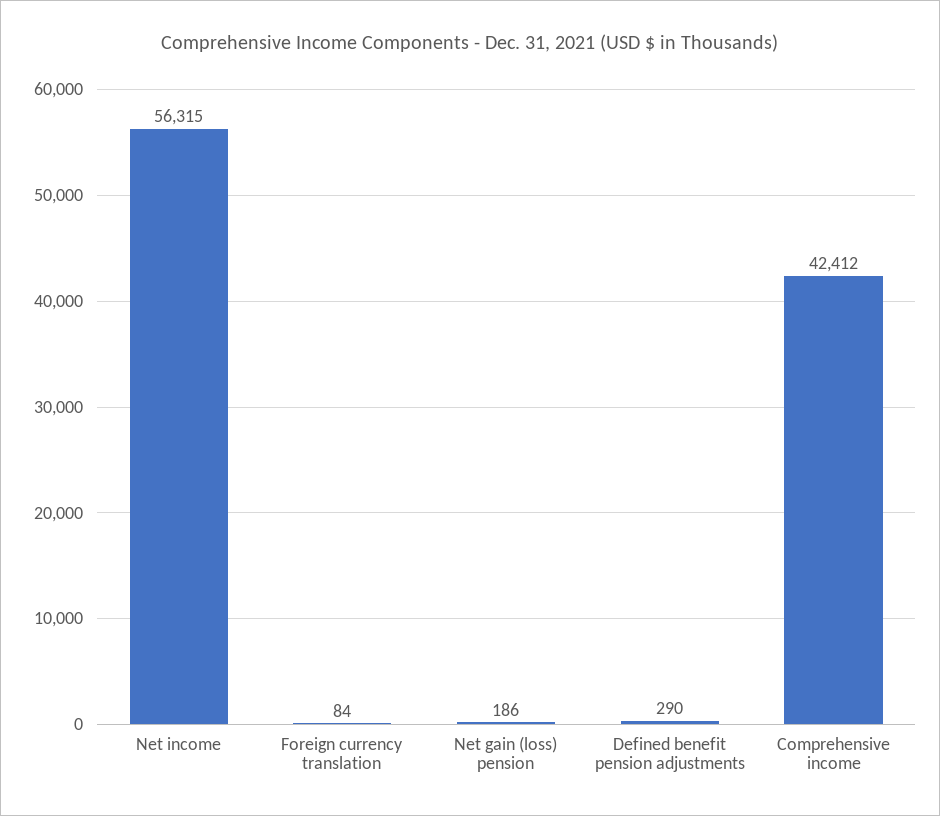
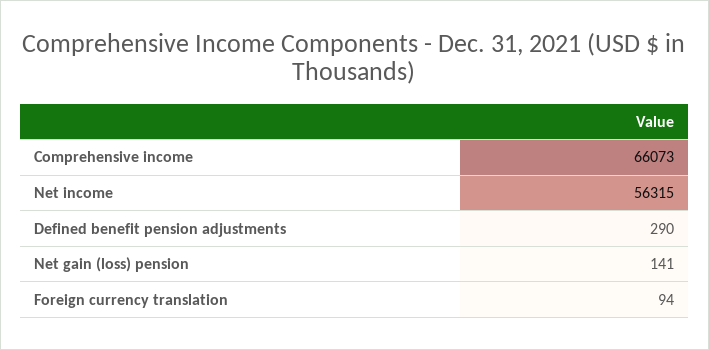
Foreign currency translation: 84 -> 94
Net gain (loss) pension: 186 -> 141
Comprehensive income: 42412 -> 66073

